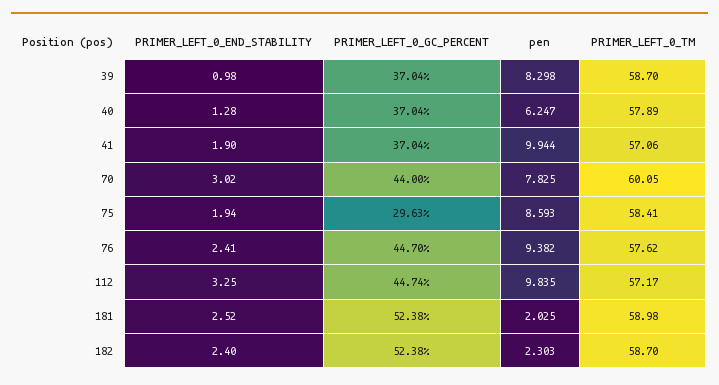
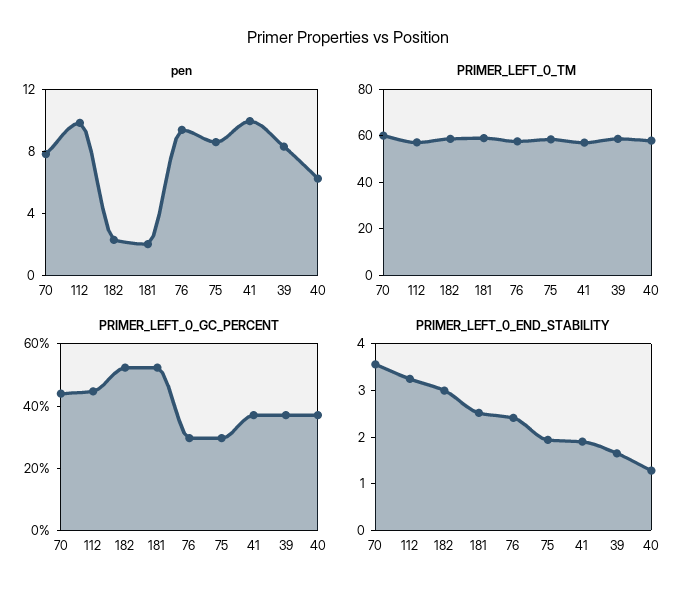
PRIMER_LEFT_0_END_STABILITY, 39: 0.98 -> 1.6
PRIMER_LEFT_0_END_STABILITY, 70: 3.02 -> 3.6
PRIMER_LEFT_0_GC_PERCENT, 76: 44.7 -> 30
PRIMER_LEFT_0_END_STABILITY, 182: 2.4 -> 3

